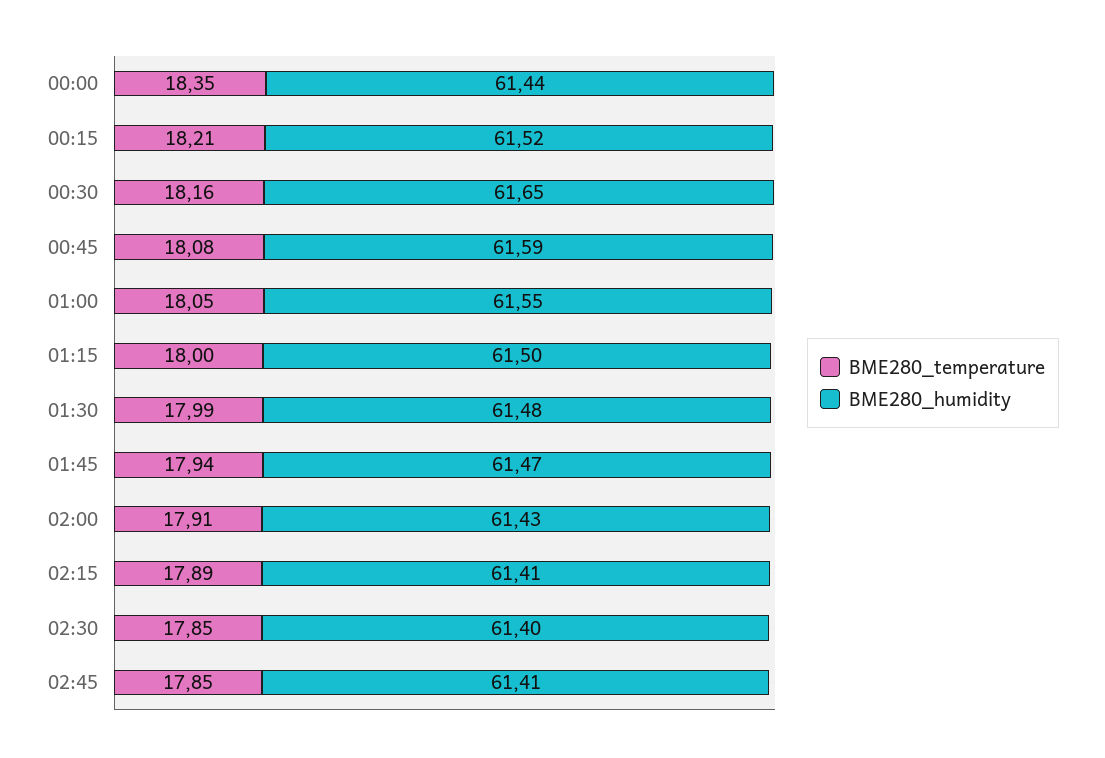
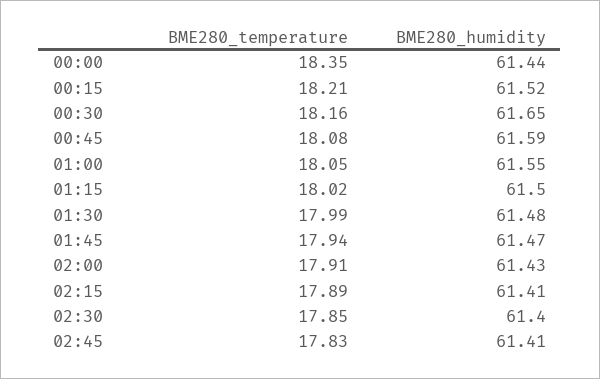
BME280_temperature, 01:15: 18 -> 18.02
BME280_temperature, 02:45: 17.85 -> 17.83

